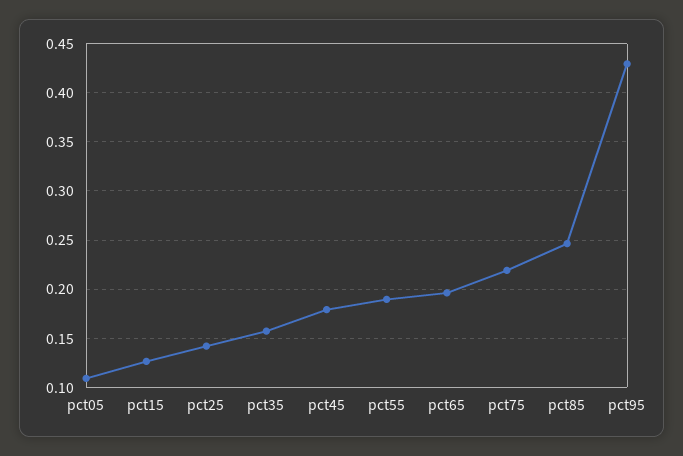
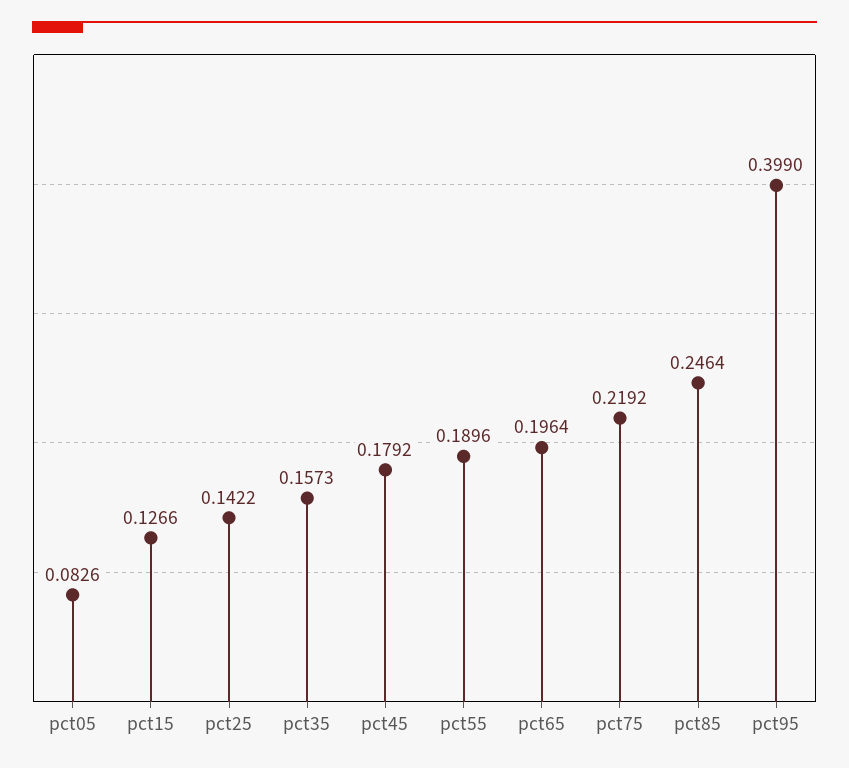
pct05: 0.11 -> 0.0826
pct95: 0.43 -> 0.399

